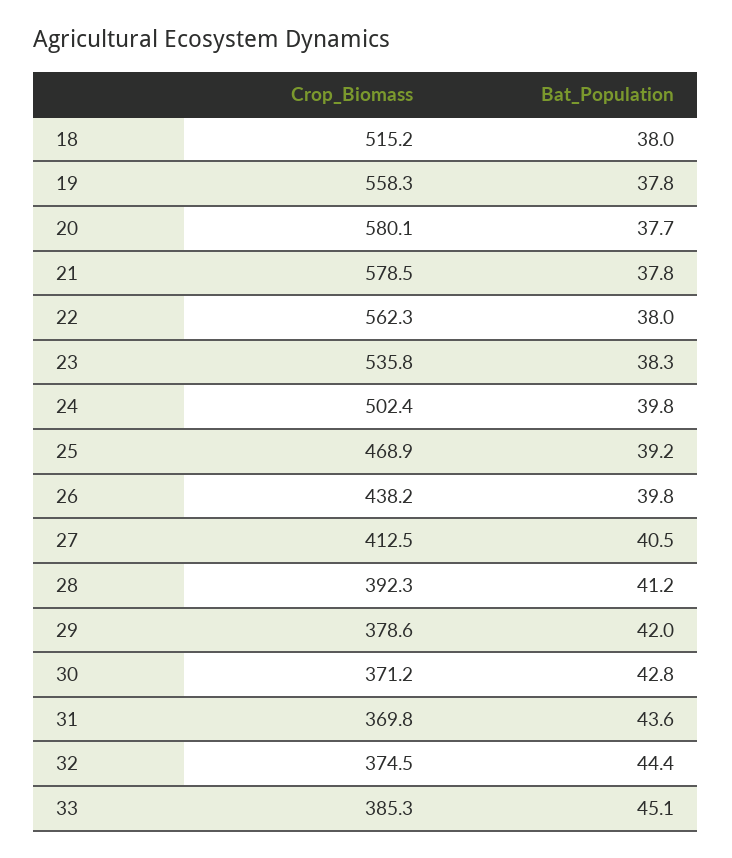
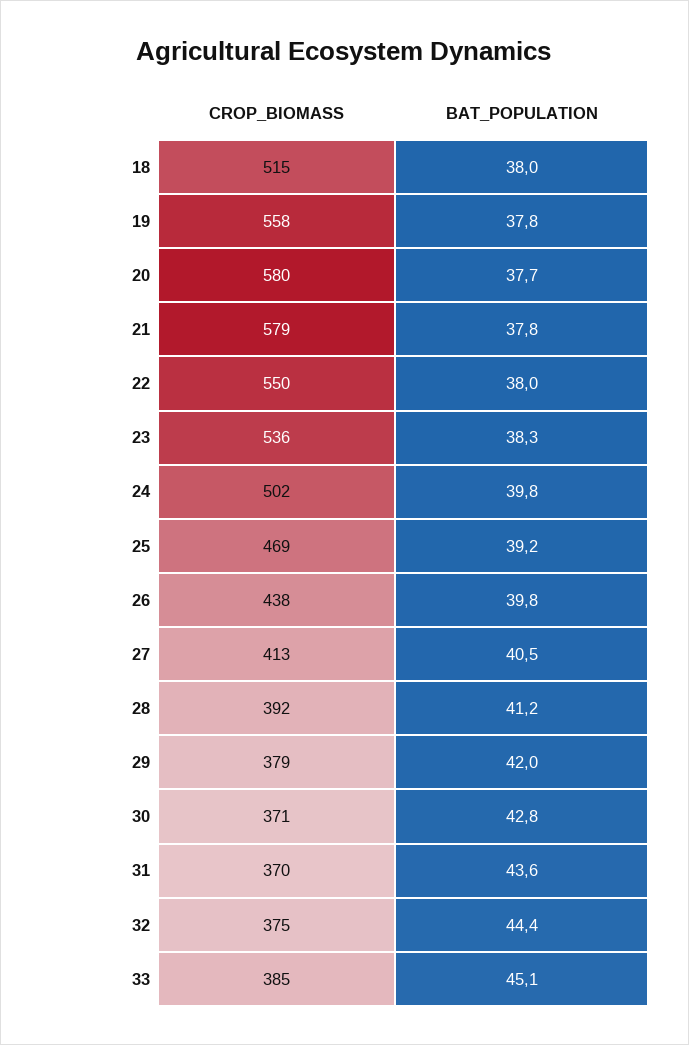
Crop_Biomass, 22: 562.3 -> 550

